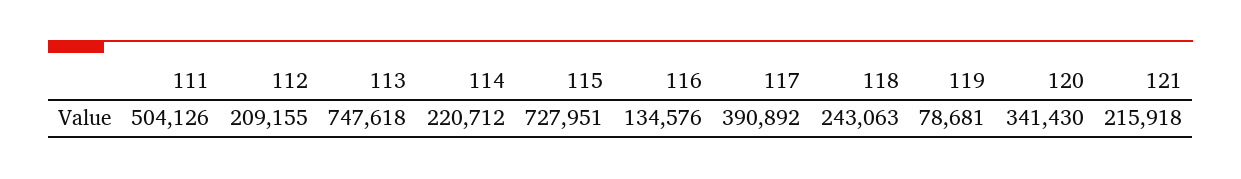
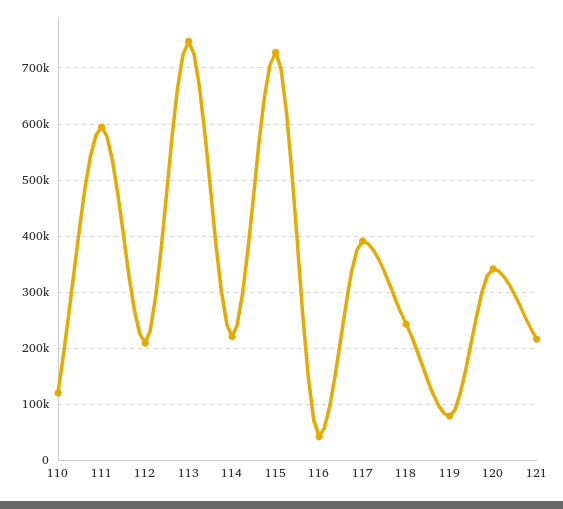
111: 504126 -> 600000
116: 134576 -> 40000
110: none -> 120000

